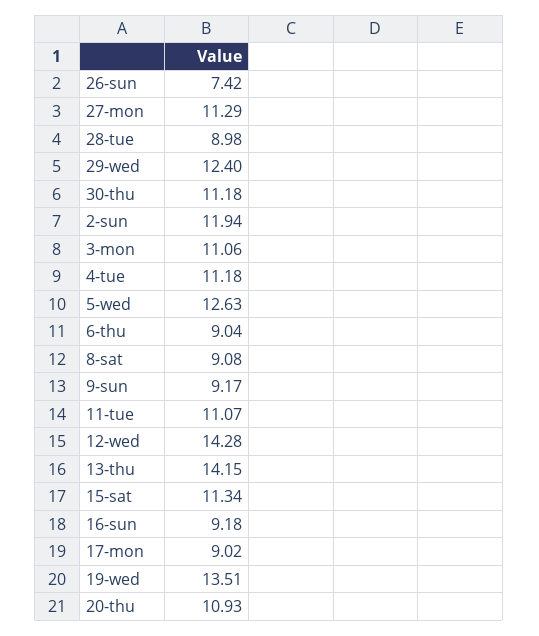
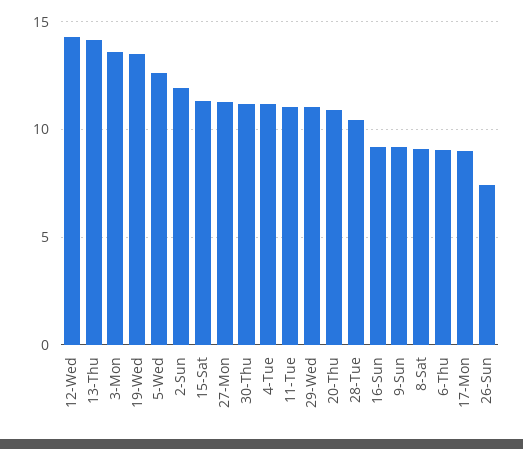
28-tue: 8.98 -> 10.5
29-wed: 12.4 -> 11
3-mon: 11.06 -> 13.5

